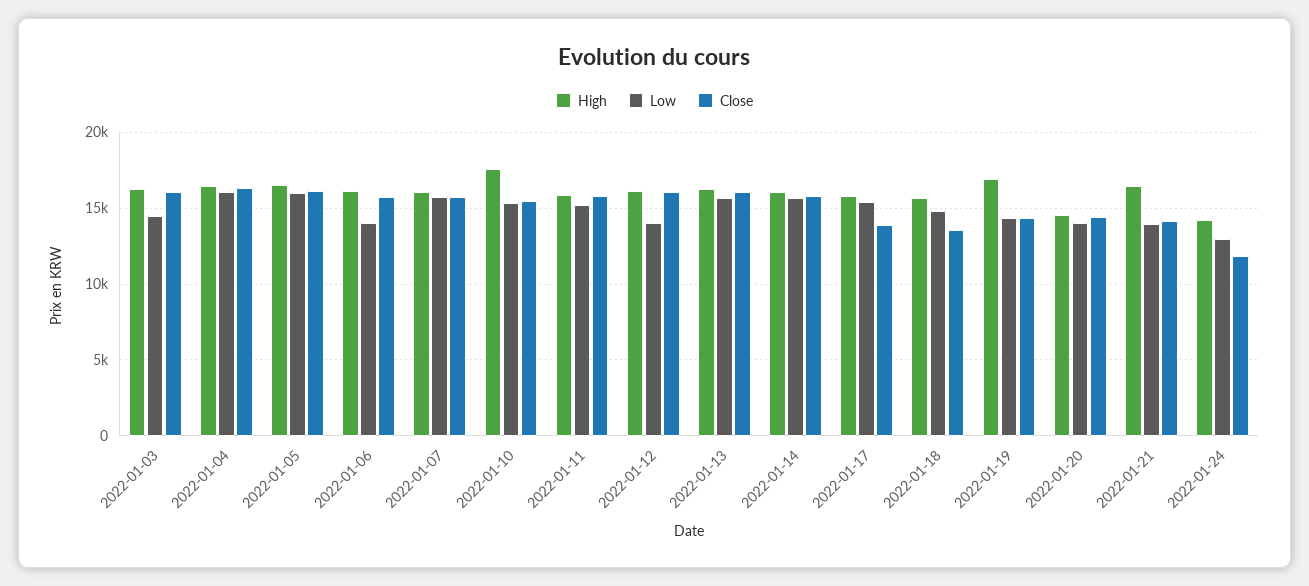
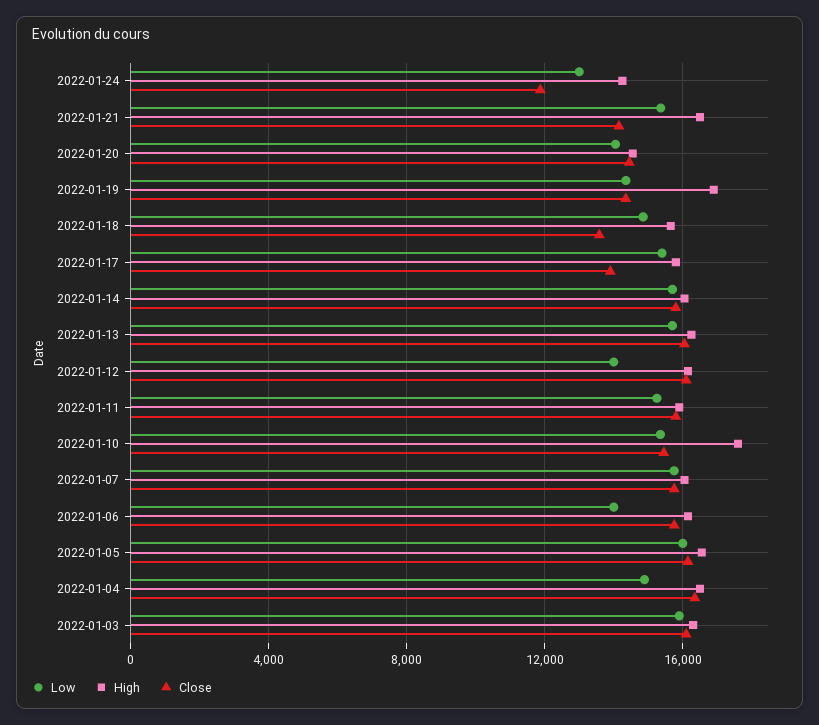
Low, 2022-01-03: 14500 -> 16000
Low, 2022-01-04: 16000 -> 15000
Low, 2022-01-21: 14000 -> 15500

